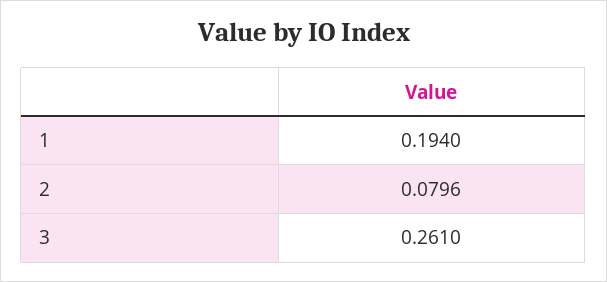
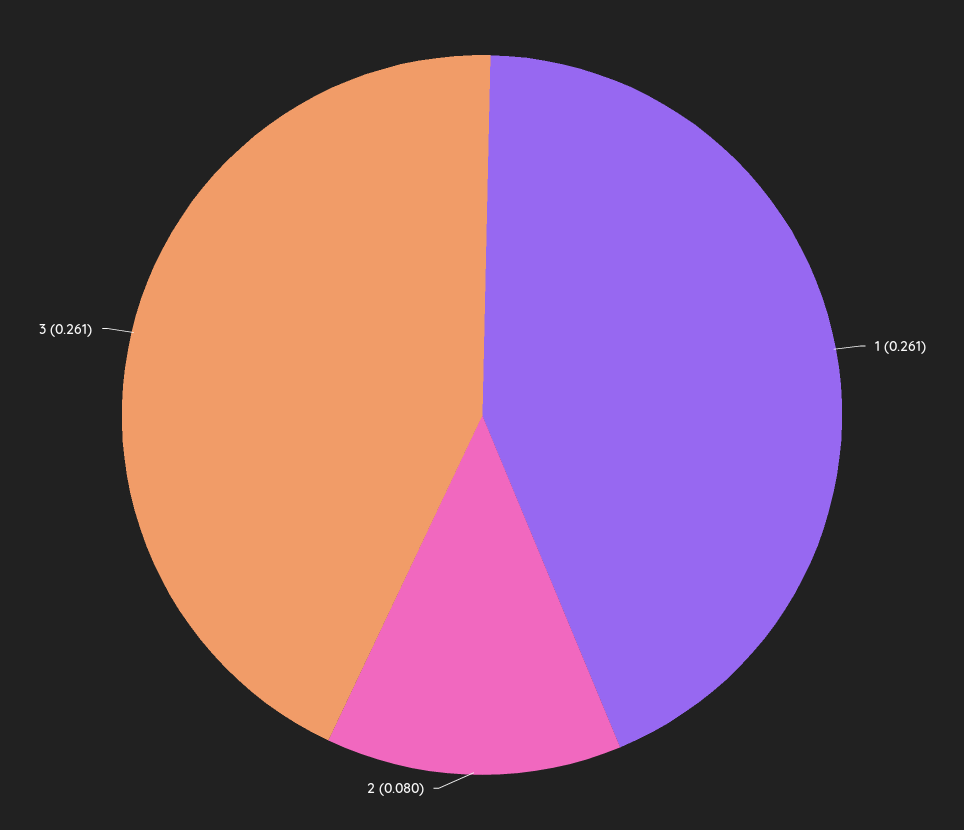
1: 0.194 -> 0.261

